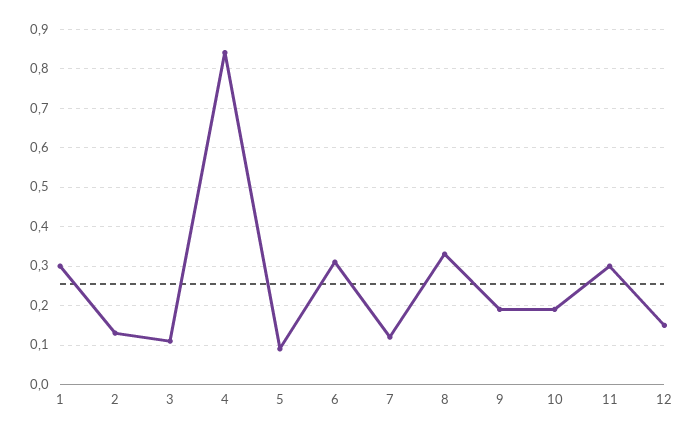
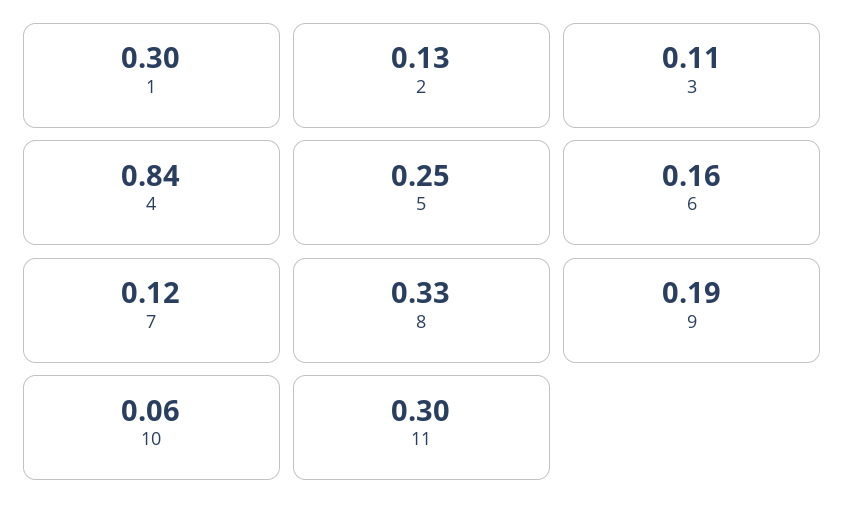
5: 0.1 -> 0.25
6: 0.3 -> 0.16
10: 0.2 -> 0.06
12: 0.15 -> none

